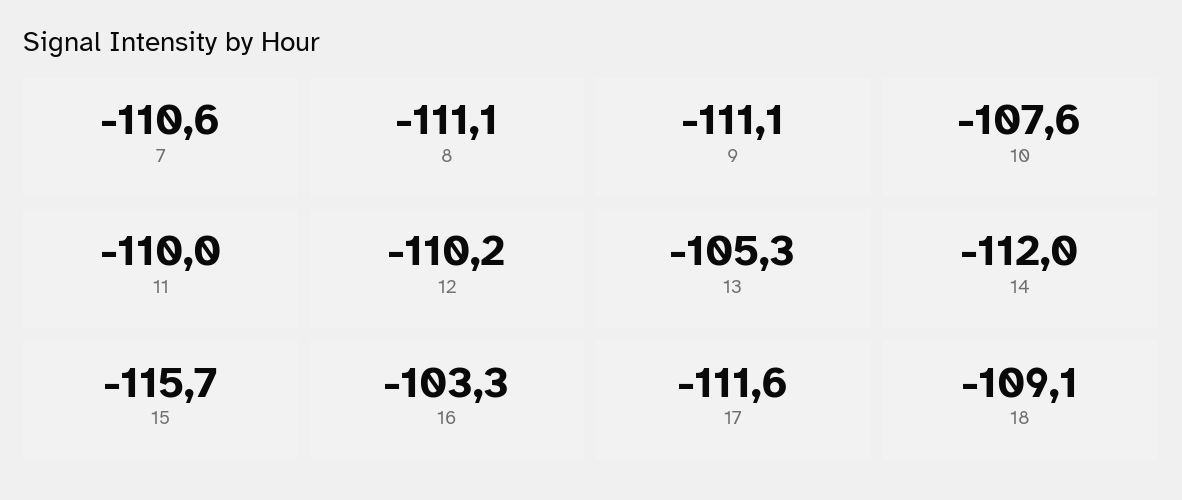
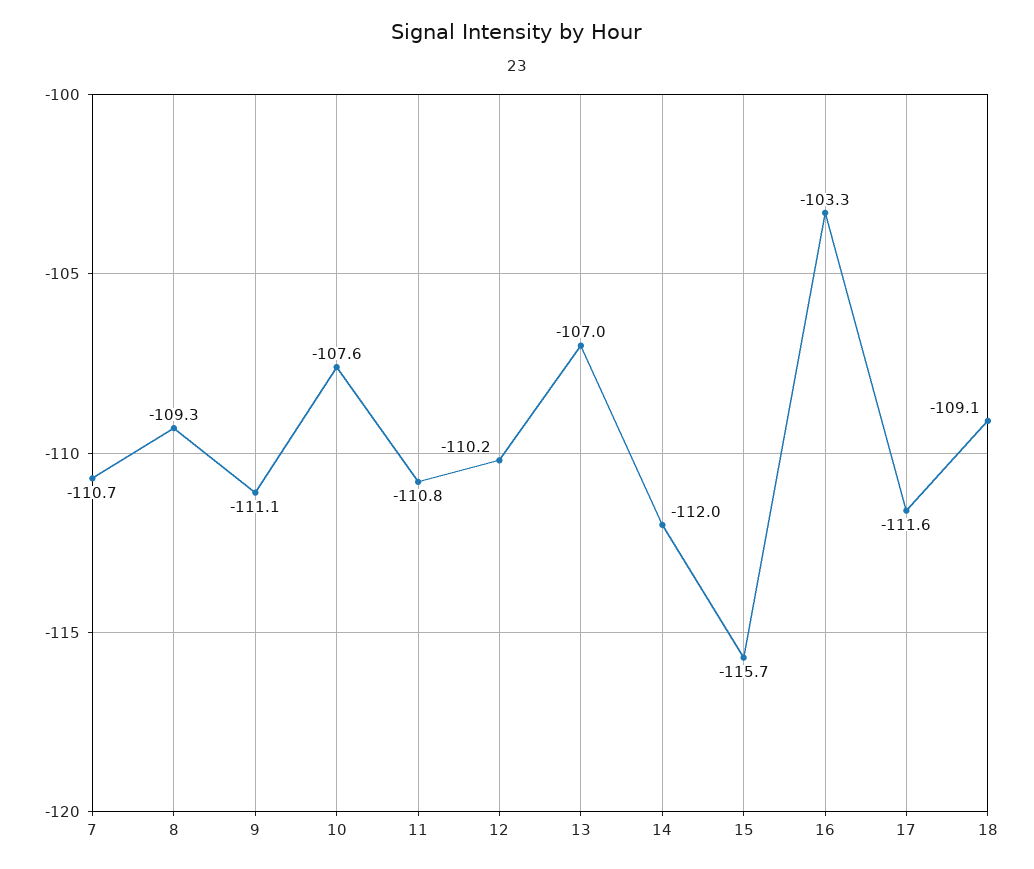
7: -110.6 -> -110.7
8: -111.1 -> -109.3
11: -110 -> -110.8
13: -105.3 -> -107

